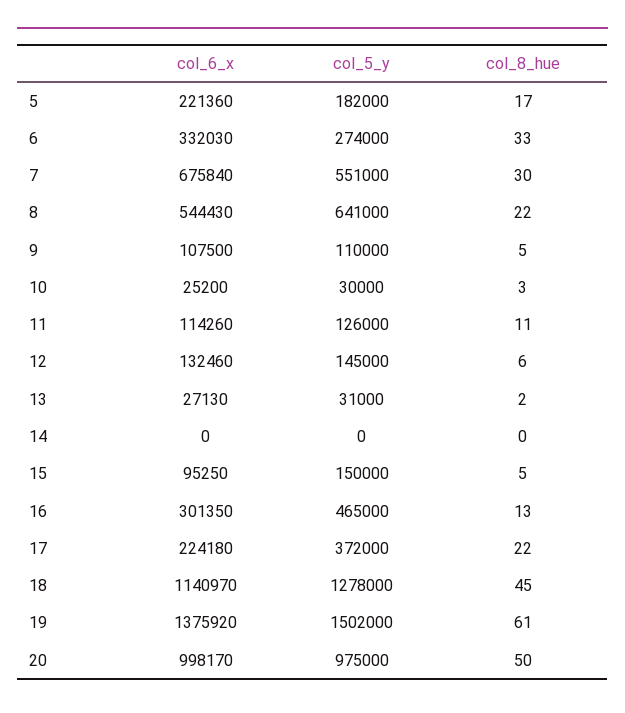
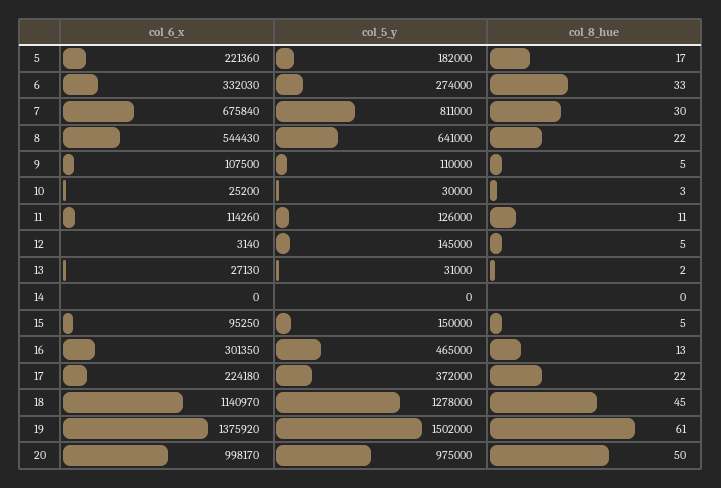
col_5_y, 7: 551000 -> 811000
col_6_x, 12: 132460 -> 3140
col_8_hue, 12: 6 -> 5

